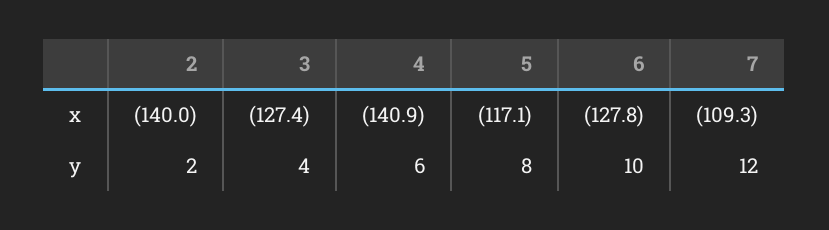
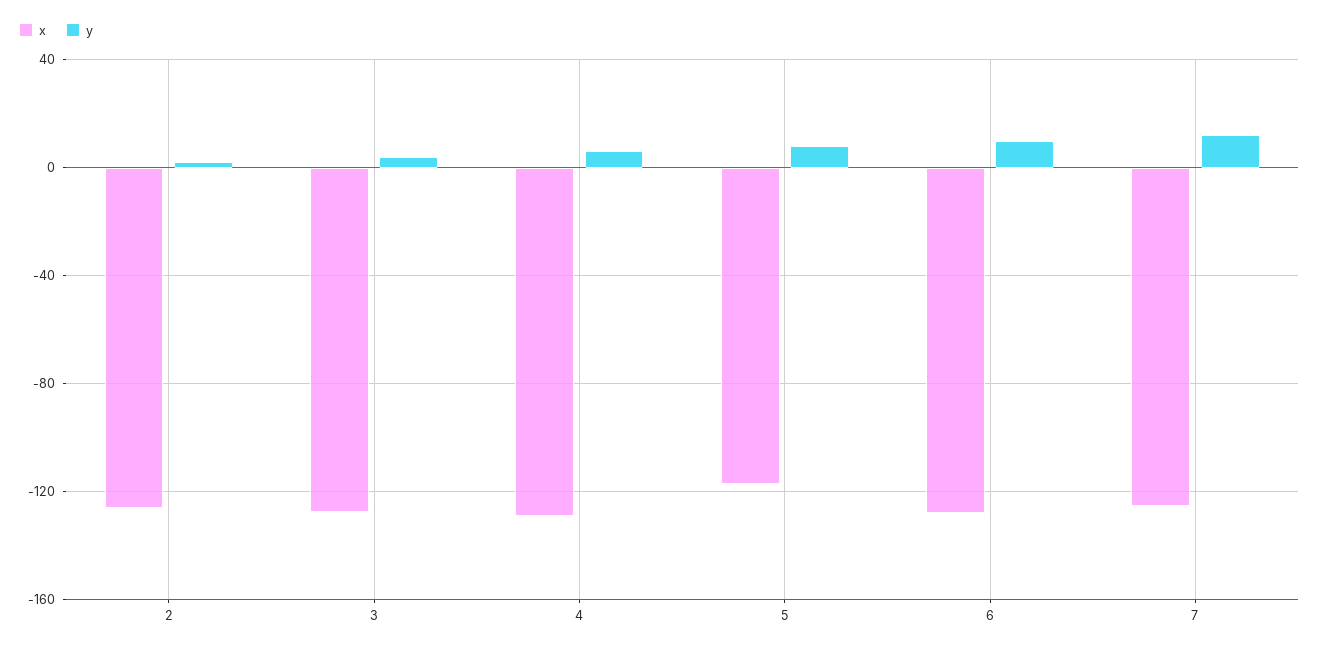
x, 2: -140 -> -125
x, 4: -140.9 -> -130
x, 7: -109.3 -> -125

